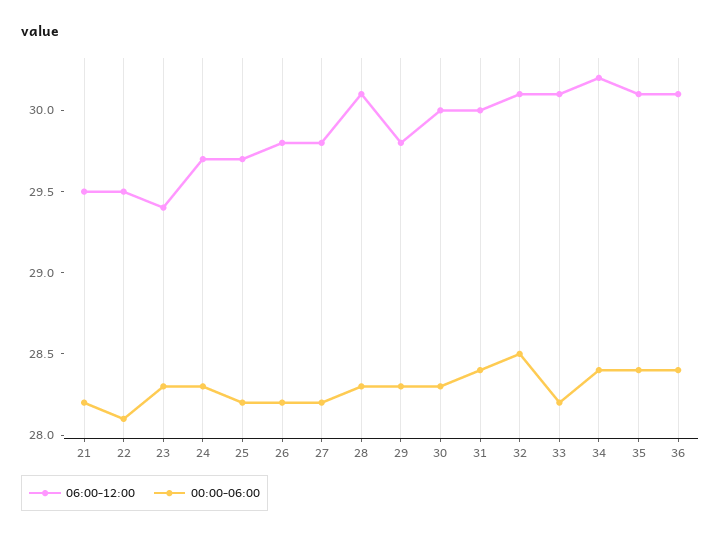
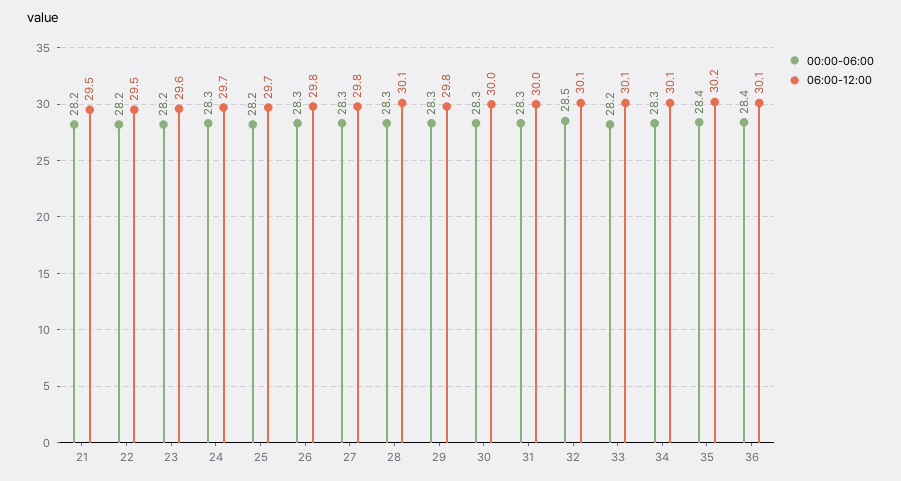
00:00-06:00, 22: 28.1 -> 28.2
06:00-12:00, 23: 29.4 -> 29.6
00:00-06:00, 23: 28.3 -> 28.2
00:00-06:00, 26: 28.2 -> 28.3
00:00-06:00, 27: 28.2 -> 28.3
00:00-06:00, 31: 28.4 -> 28.3
06:00-12:00, 34: 30.2 -> 30.1
00:00-06:00, 34: 28.4 -> 28.3
06:00-12:00, 35: 30.1 -> 30.2

